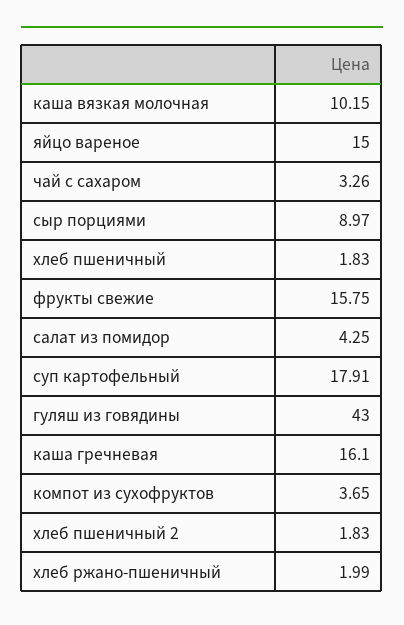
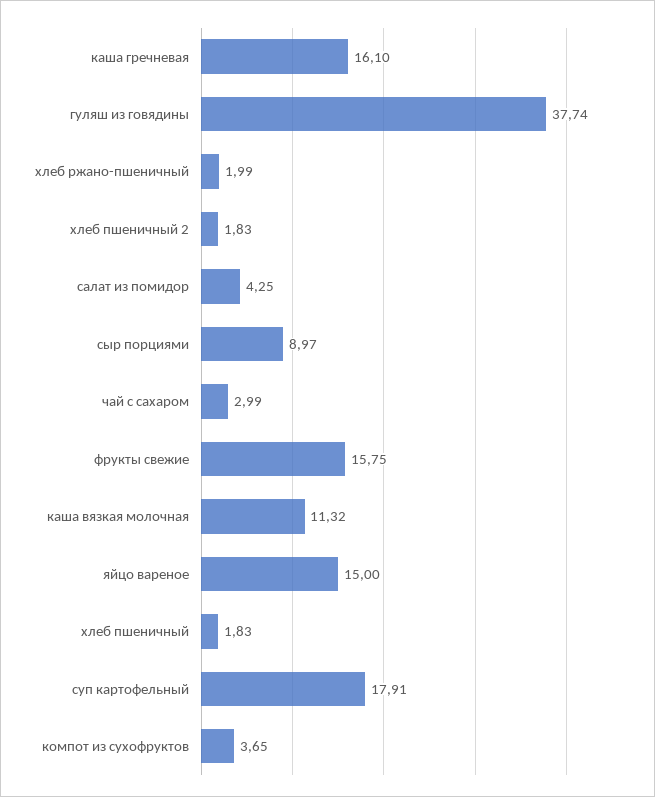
каша вязкая молочная: 10.15 -> 11.32
чай с сахаром: 3.26 -> 2.99
гуляш из говядины: 43 -> 37.74

